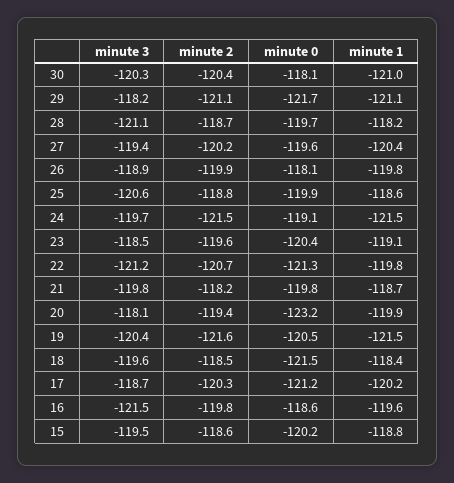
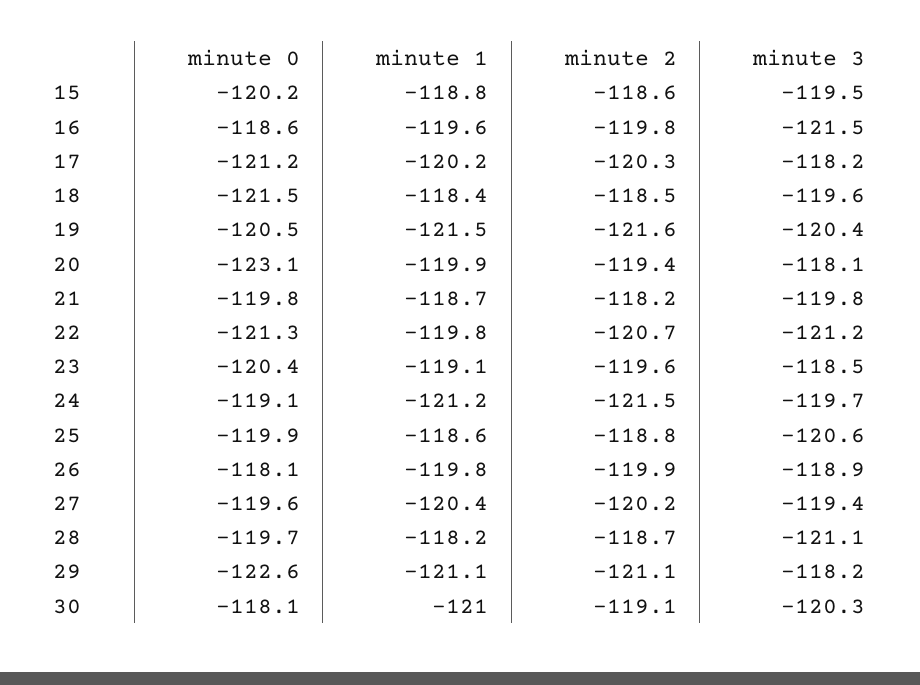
minute 2, 30: -120.4 -> -119.1
minute 0, 29: -121.7 -> -122.6
minute 1, 24: -121.5 -> -121.2
minute 0, 20: -123.2 -> -123.1
minute 3, 17: -118.7 -> -118.2

